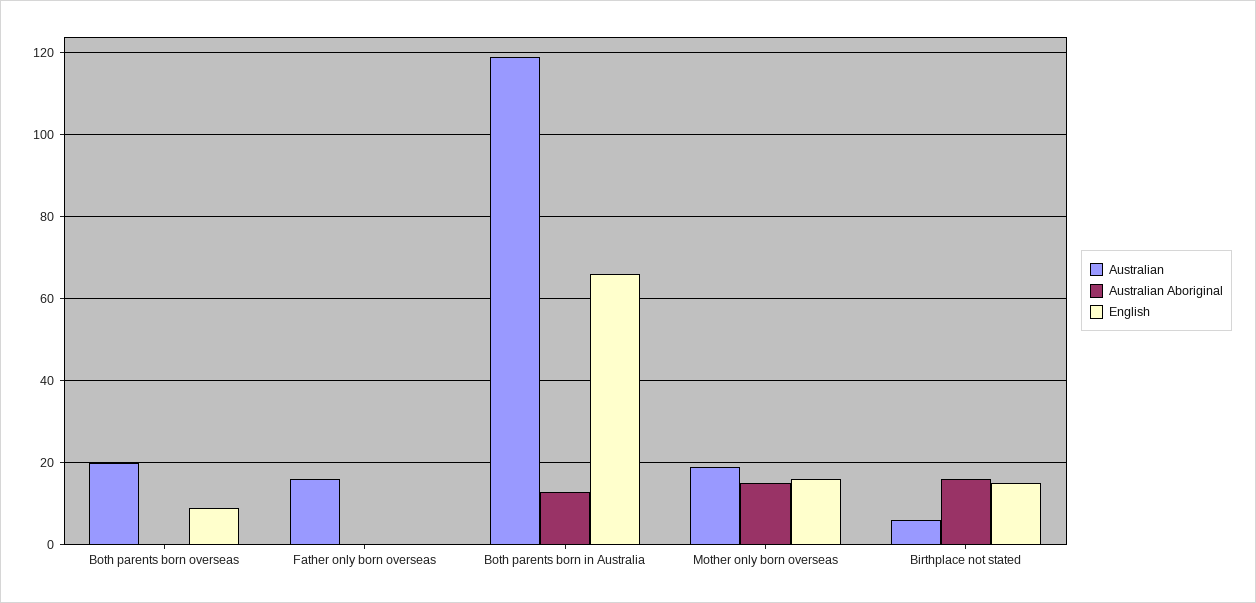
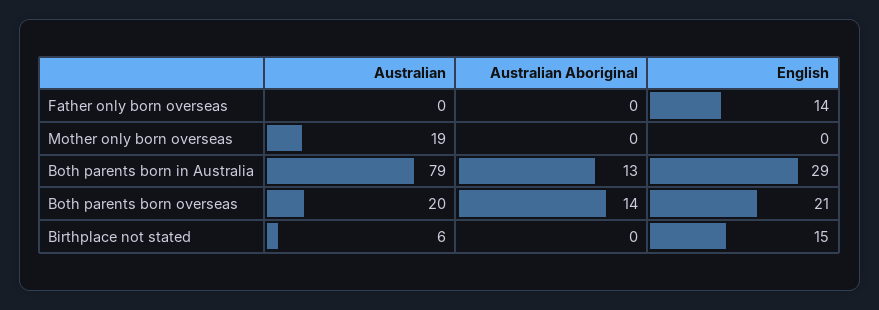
Australian Aboriginal, Both parents born overseas: 0 -> 14
English, Both parents born overseas: 10 -> 21
Australian, Father only born overseas: 15 -> 0
English, Father only born overseas: 0 -> 14
Australian, Both parents born in Australia: 120 -> 79
English, Both parents born in Australia: 65 -> 29
Australian Aboriginal, Mother only born overseas: 15 -> 0
English, Mother only born overseas: 15 -> 0
Australian Aboriginal, Birthplace not stated: 15 -> 0

